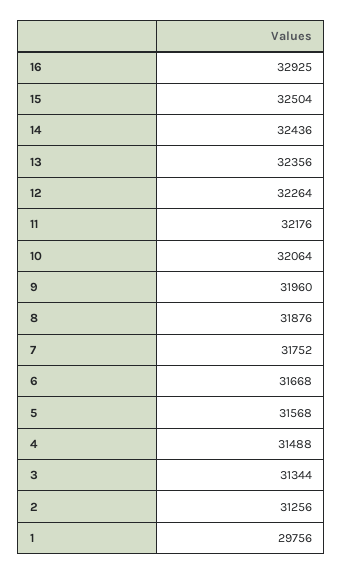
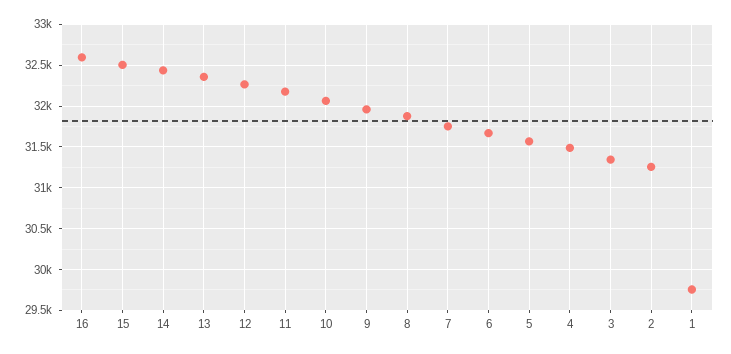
16: 32925 -> 32600

